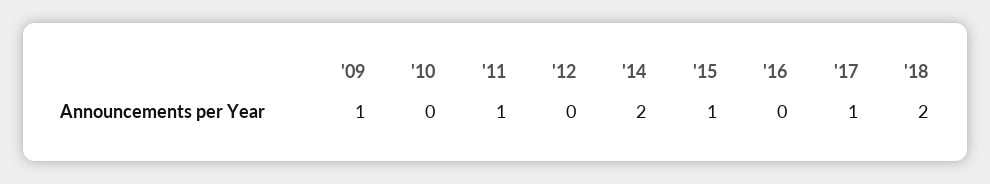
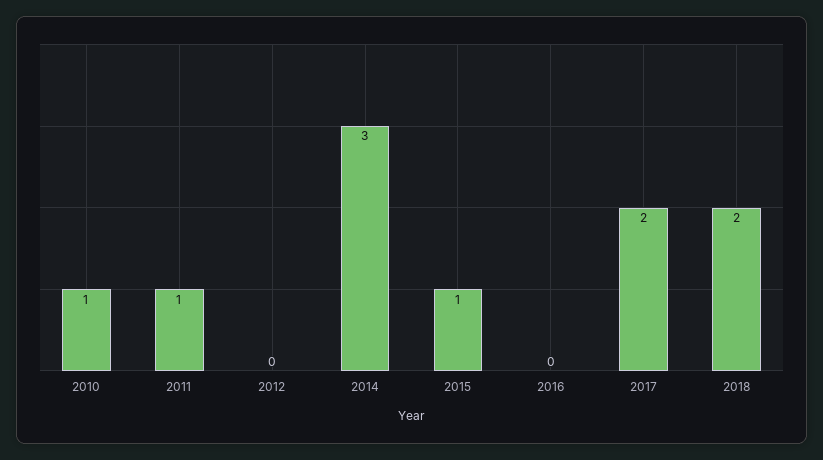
'09: 1 -> none
'10: 0 -> 1
'14: 2 -> 3
'17: 1 -> 2

